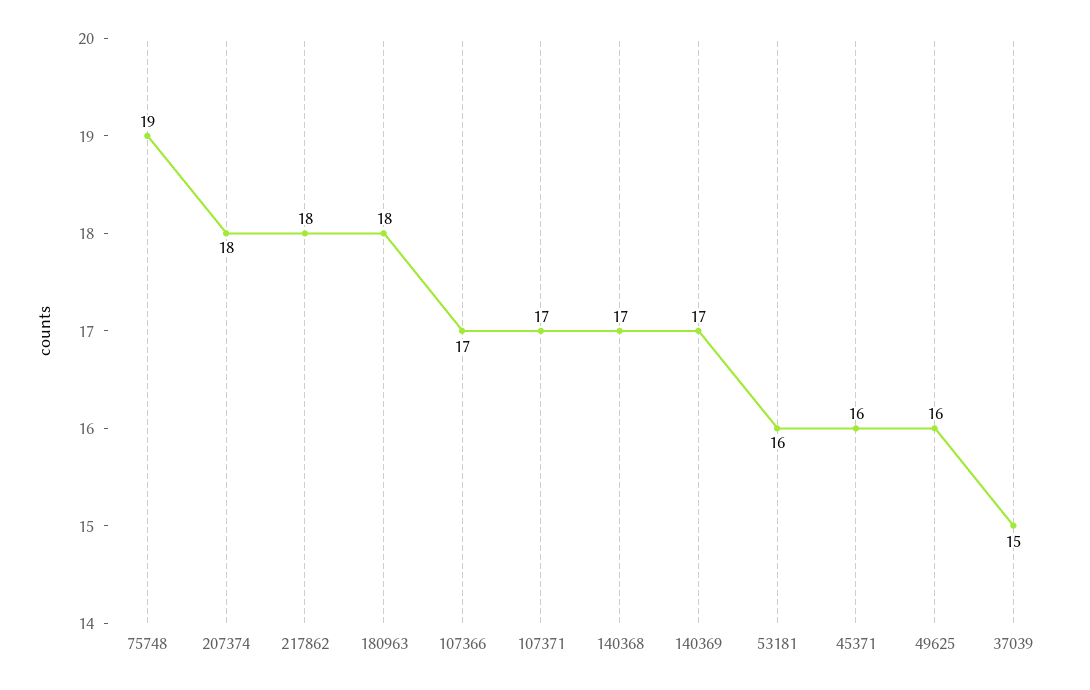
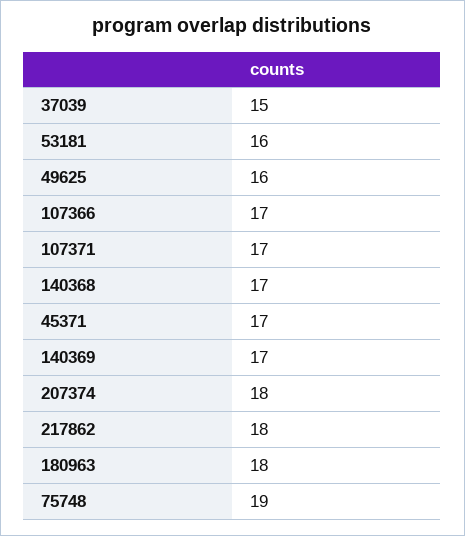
45371: 16 -> 17

